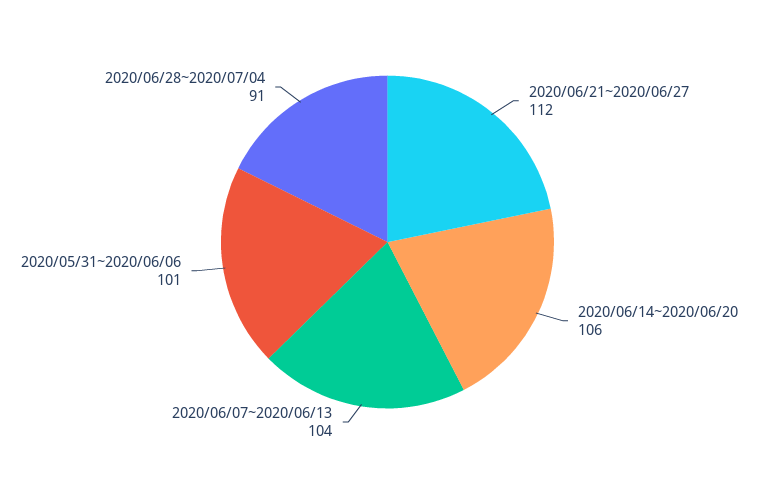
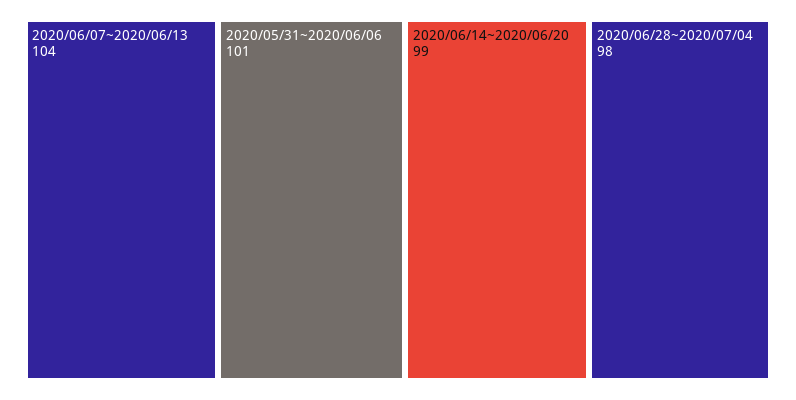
2020/06/21~2020/06/27: 112 -> none
2020/06/14~2020/06/20: 106 -> 99
2020/06/28~2020/07/04: 91 -> 98

